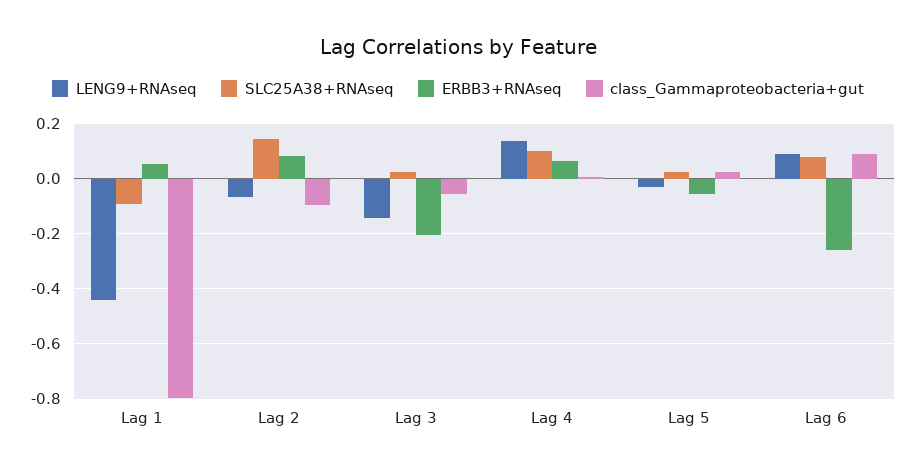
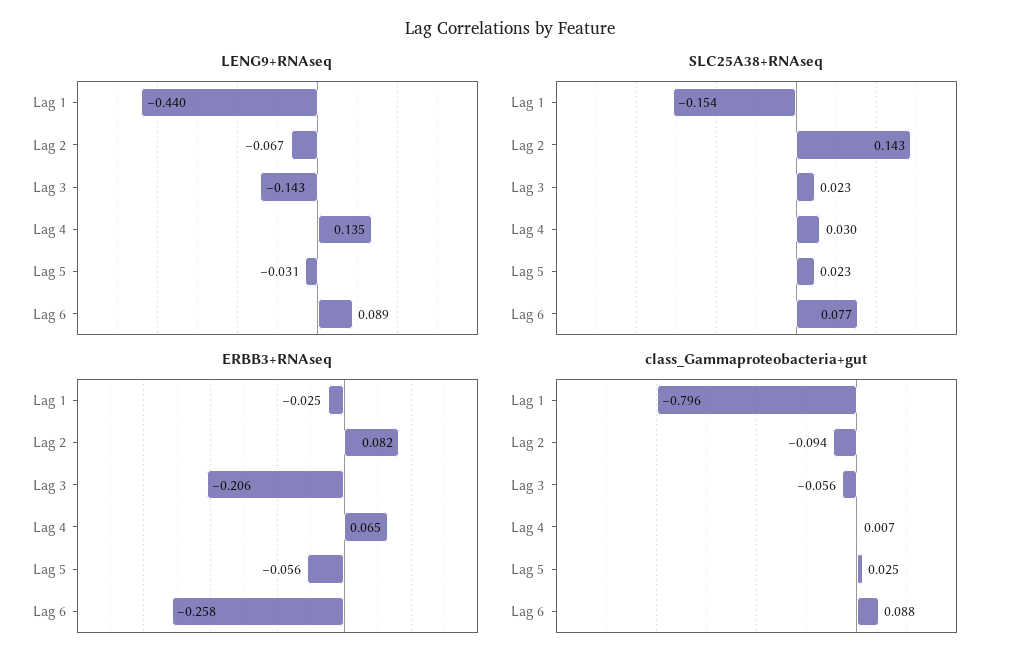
SLC25A38+RNAseq, Lag 1: -0.1 -> -0.154
ERBB3+RNAseq, Lag 1: 0.05 -> -0.025
SLC25A38+RNAseq, Lag 4: 0.1 -> 0.03

